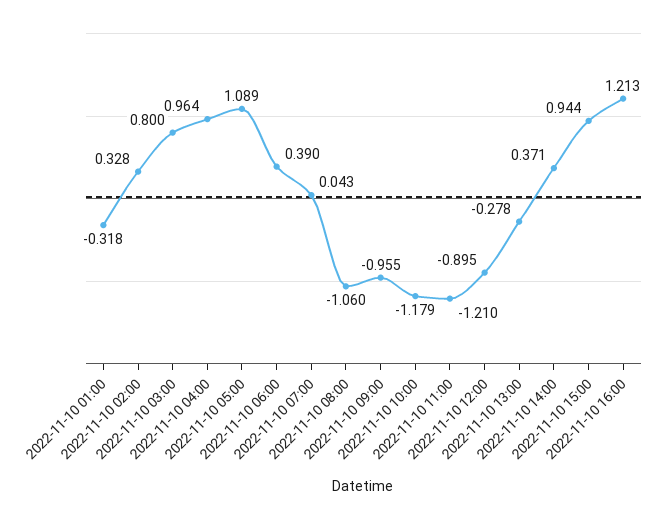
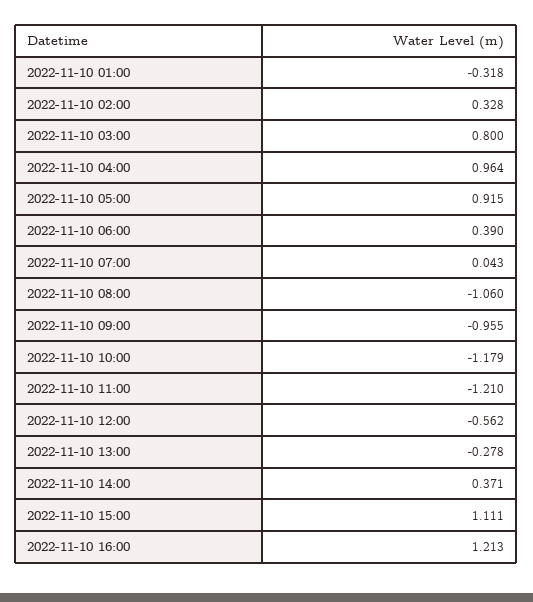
2022-11-10 05:00: 1.089 -> 0.915
2022-11-10 12:00: -0.895 -> -0.562
2022-11-10 15:00: 0.944 -> 1.111

